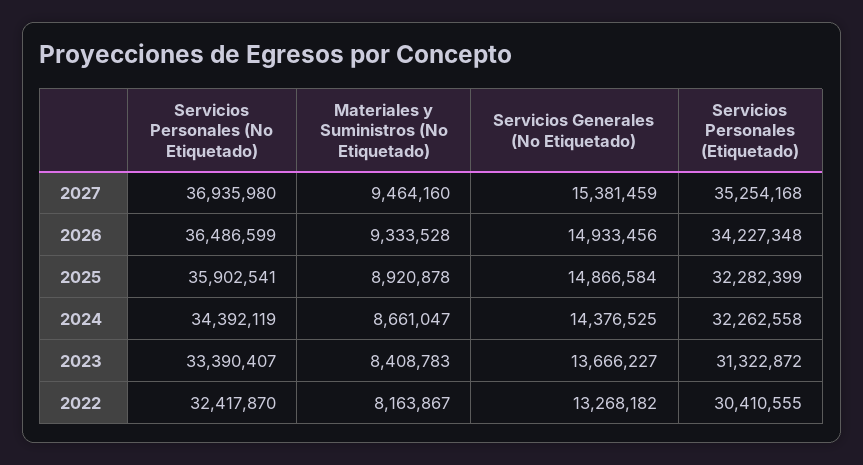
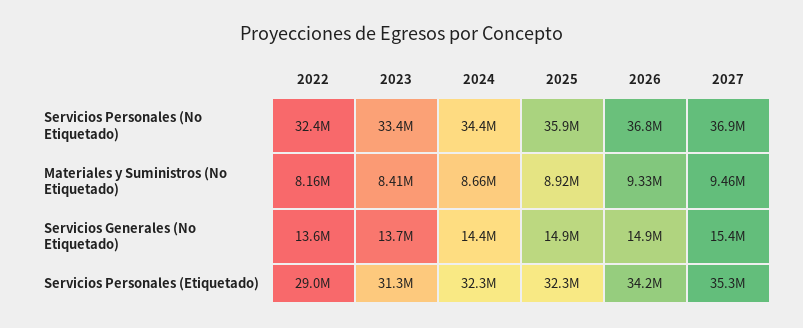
Servicios Personales (No Etiquetado), 2026: 36486599 -> 36800000
Servicios Generales (No Etiquetado), 2022: 13268182 -> 13600000
Servicios Personales (Etiquetado), 2022: 30410555 -> 29000000

